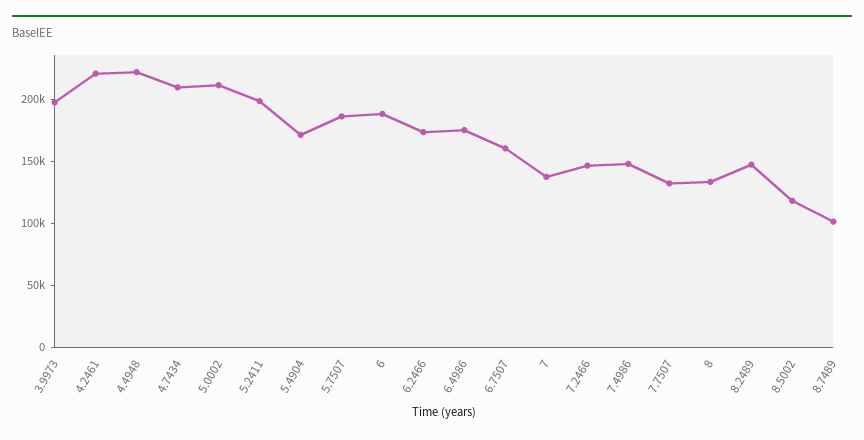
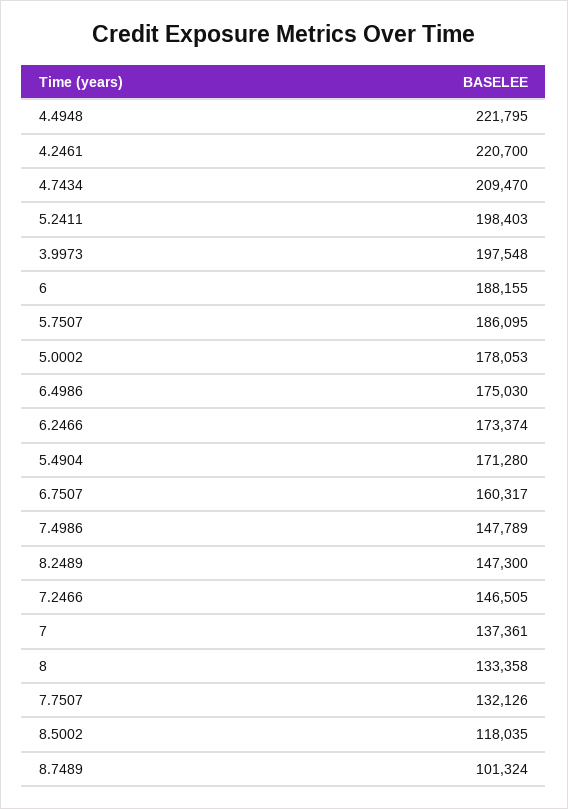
5.0002: 210000 -> 178053

